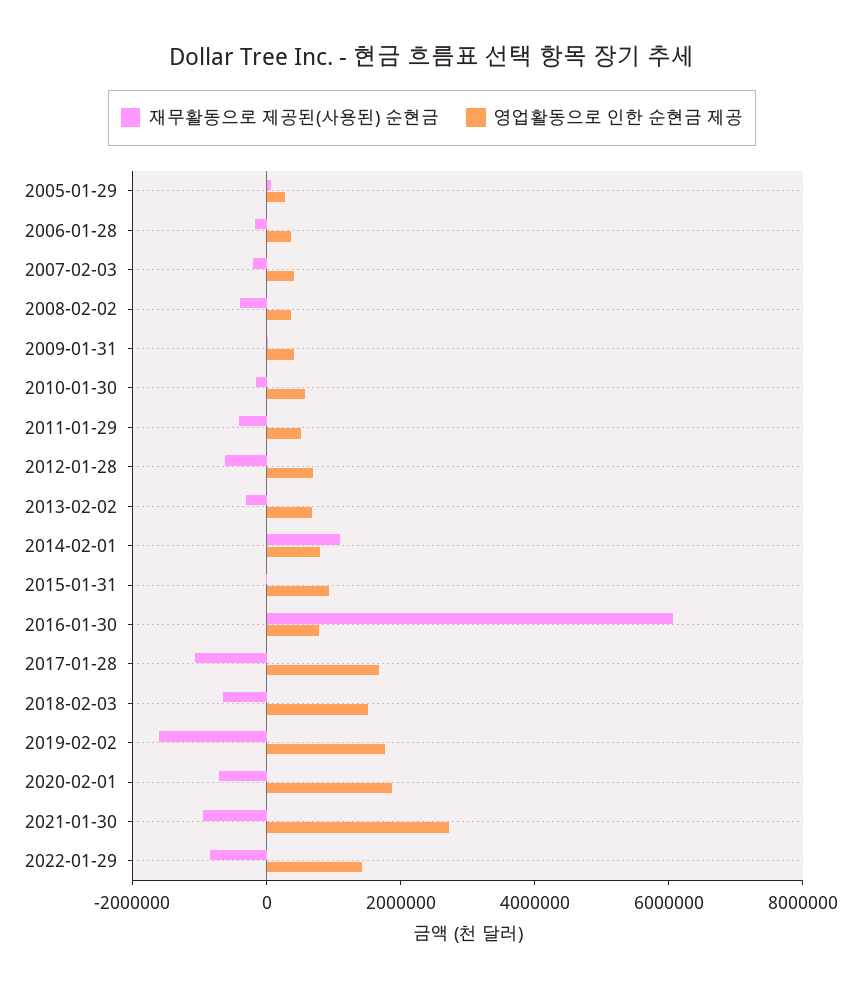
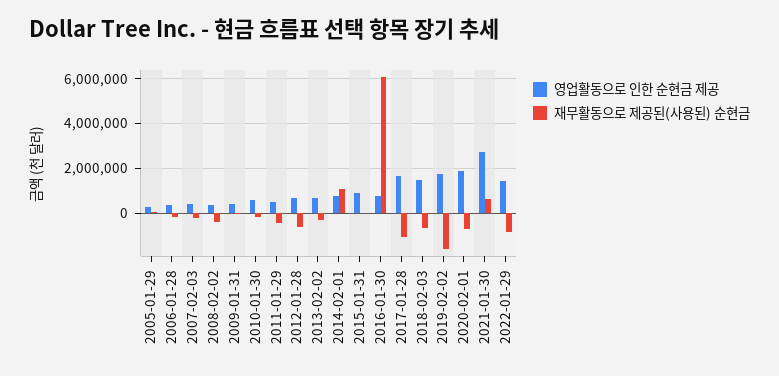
재무활동으로 제공된(사용된) 순현금, 2021-01-30: -1000000 -> 500000

